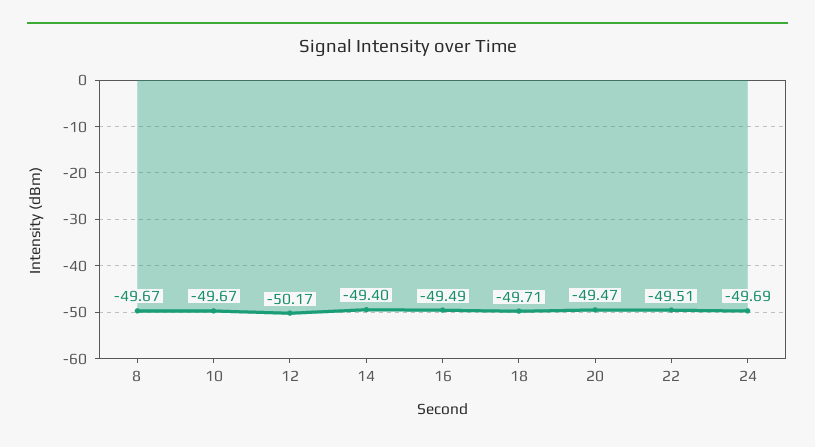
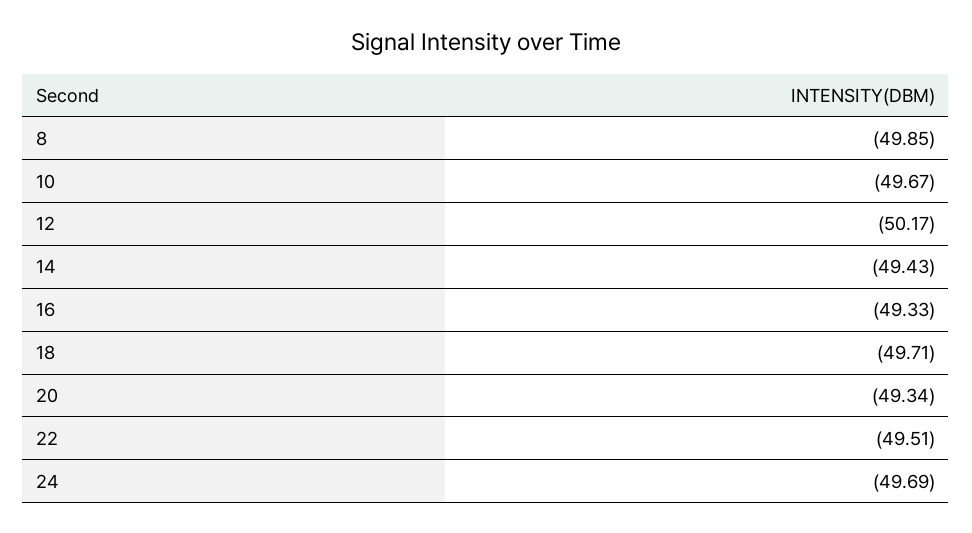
8: -49.67 -> -49.85
14: -49.4 -> -49.43
16: -49.49 -> -49.33
20: -49.47 -> -49.34

